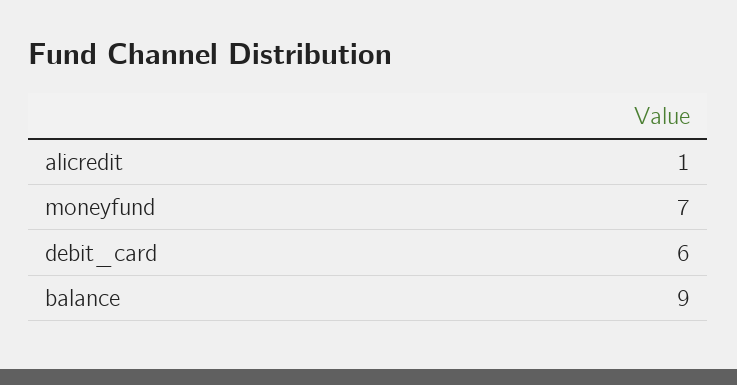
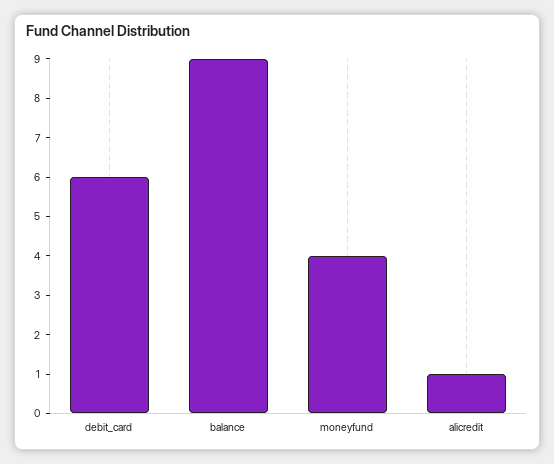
moneyfund: 7 -> 4

